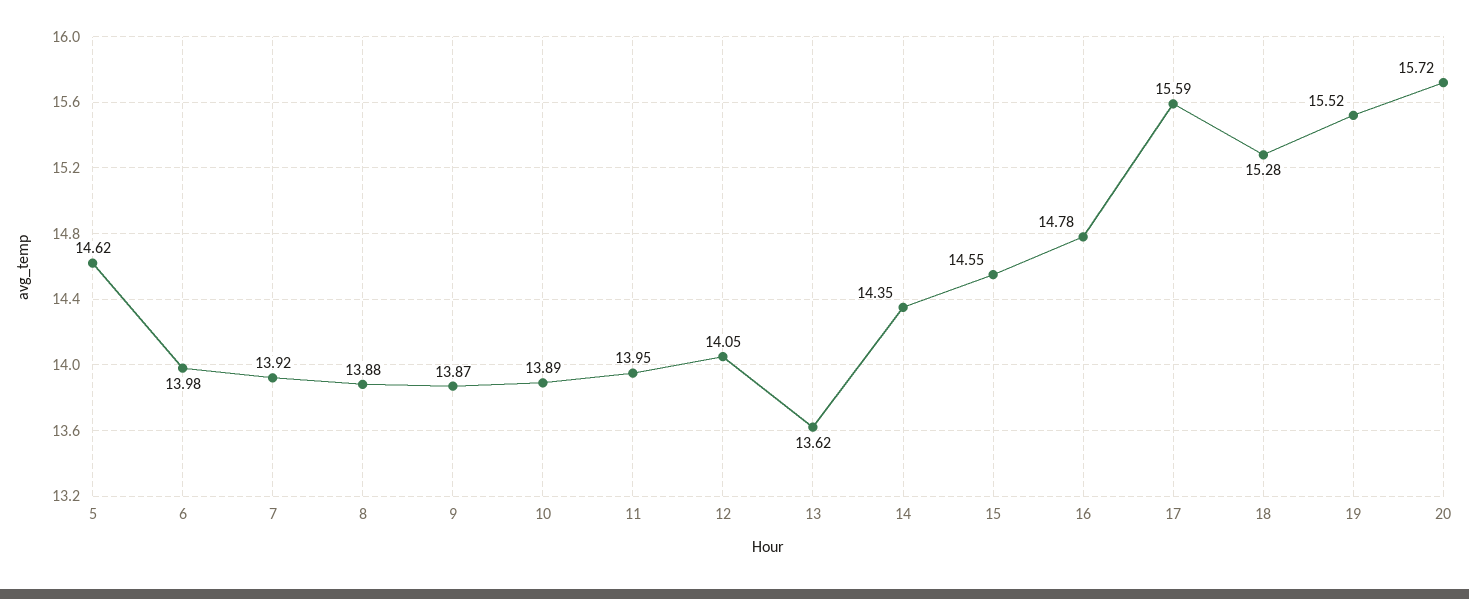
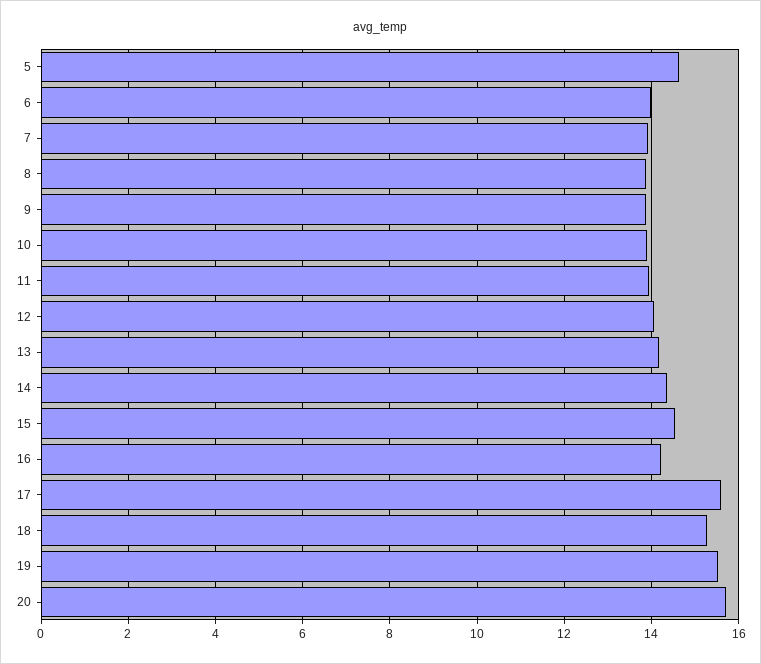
13: 13.62 -> 14.2
16: 14.78 -> 14.2

